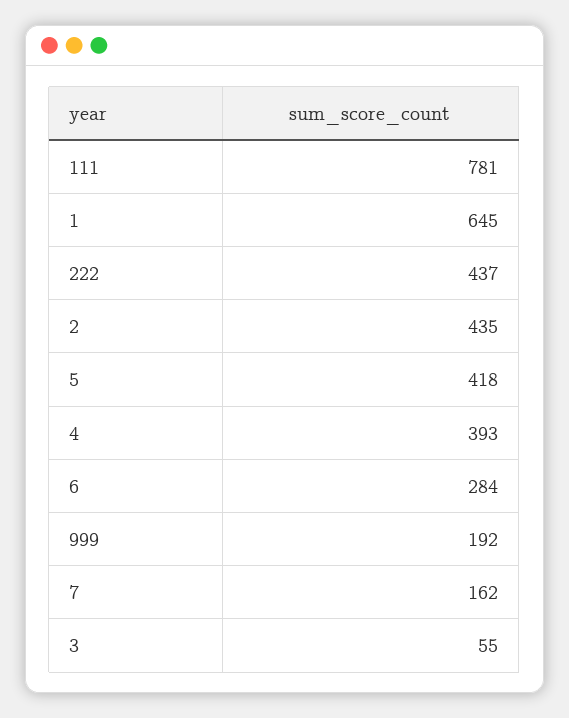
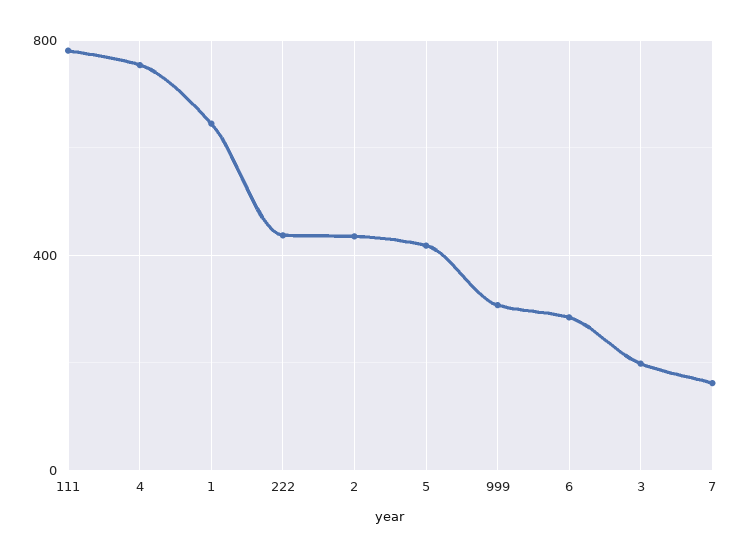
4: 393 -> 750
999: 192 -> 300
3: 55 -> 200

